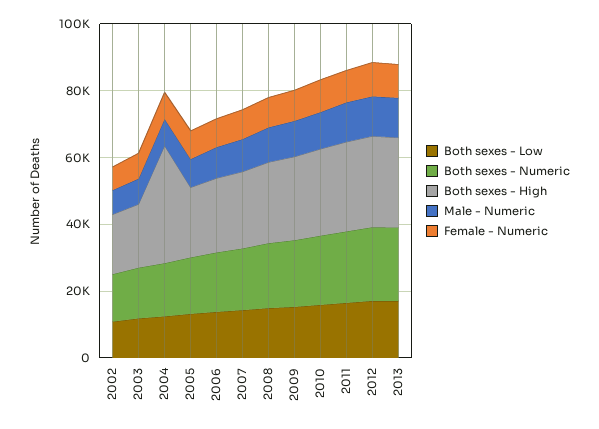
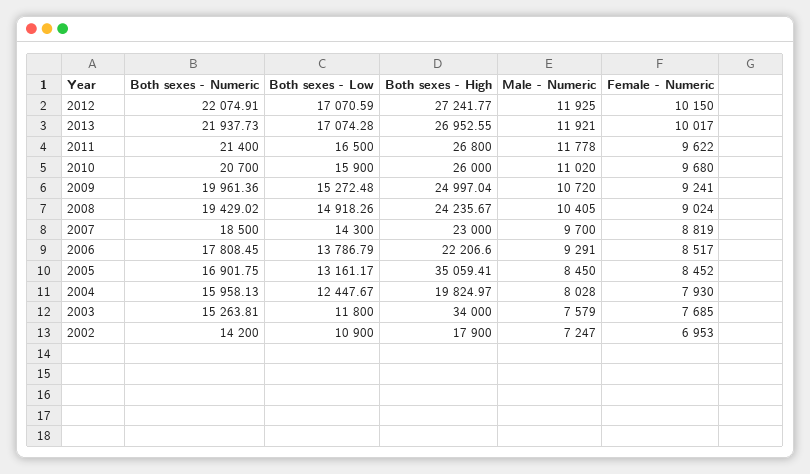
Both sexes - High, 2003: 20000 -> 34000
Both sexes - High, 2004: 35000 -> 19824.97
Both sexes - High, 2005: 20000 -> 35059.41

